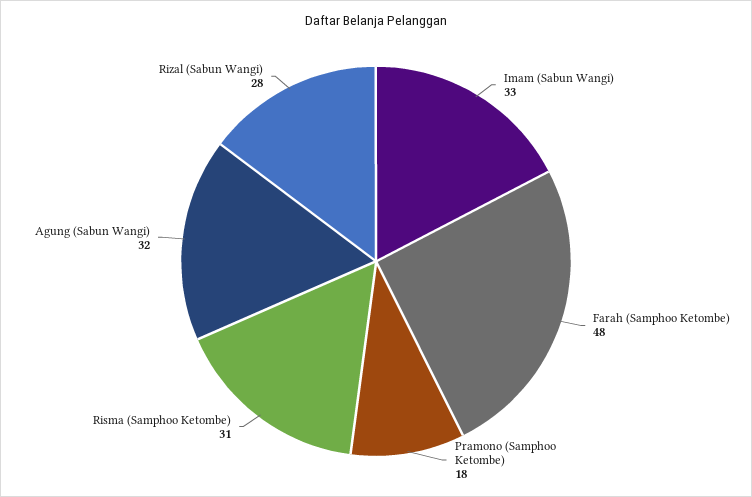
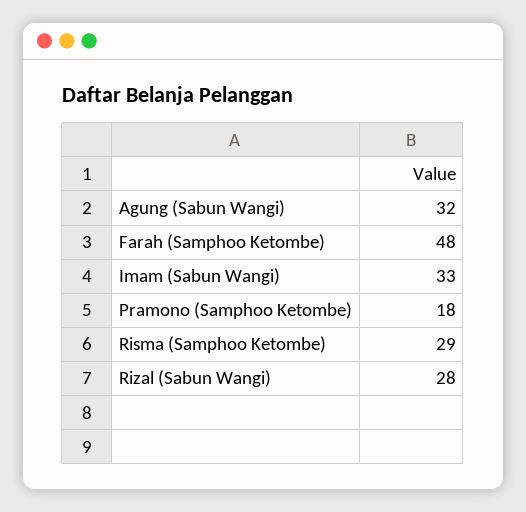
Risma (Samphoo Ketombe): 31 -> 29

